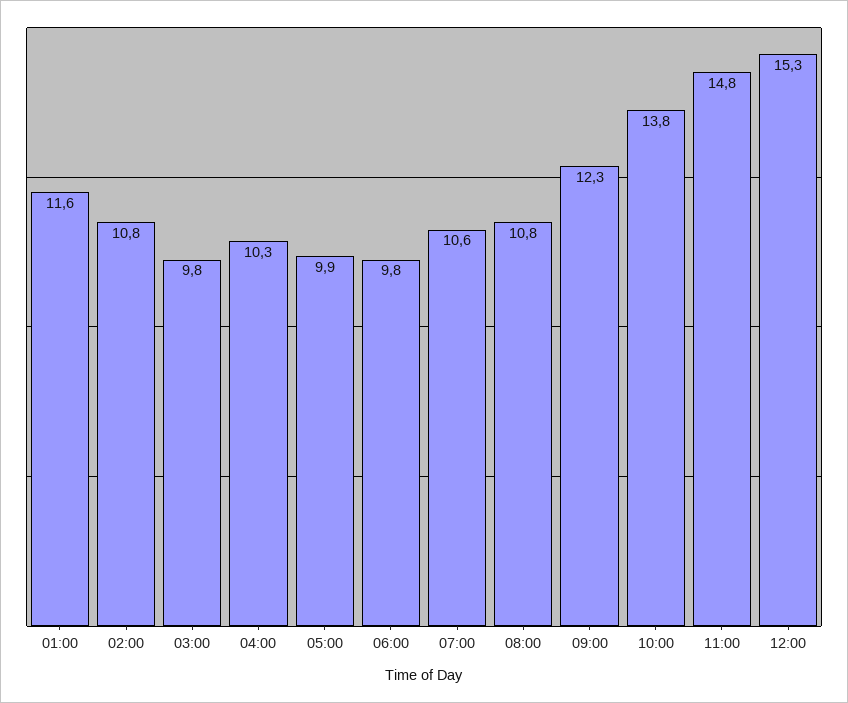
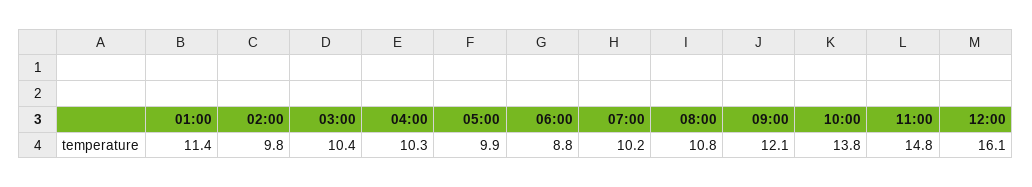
01:00: 11.6 -> 11.4
02:00: 10.8 -> 9.8
03:00: 9.8 -> 10.4
06:00: 9.8 -> 8.8
07:00: 10.6 -> 10.2
09:00: 12.3 -> 12.1
12:00: 15.3 -> 16.1

